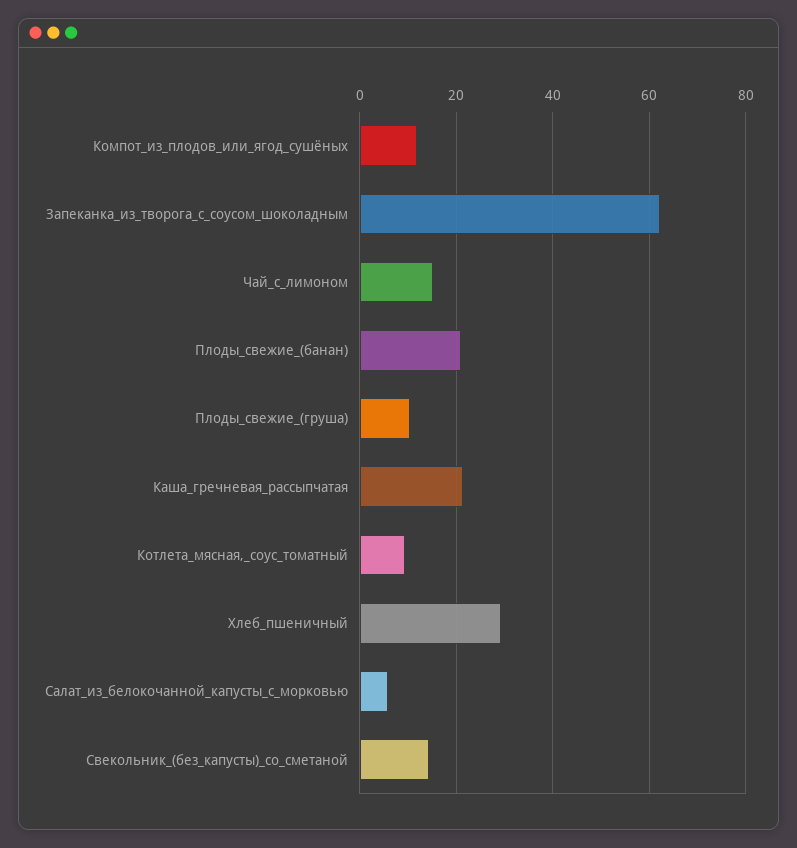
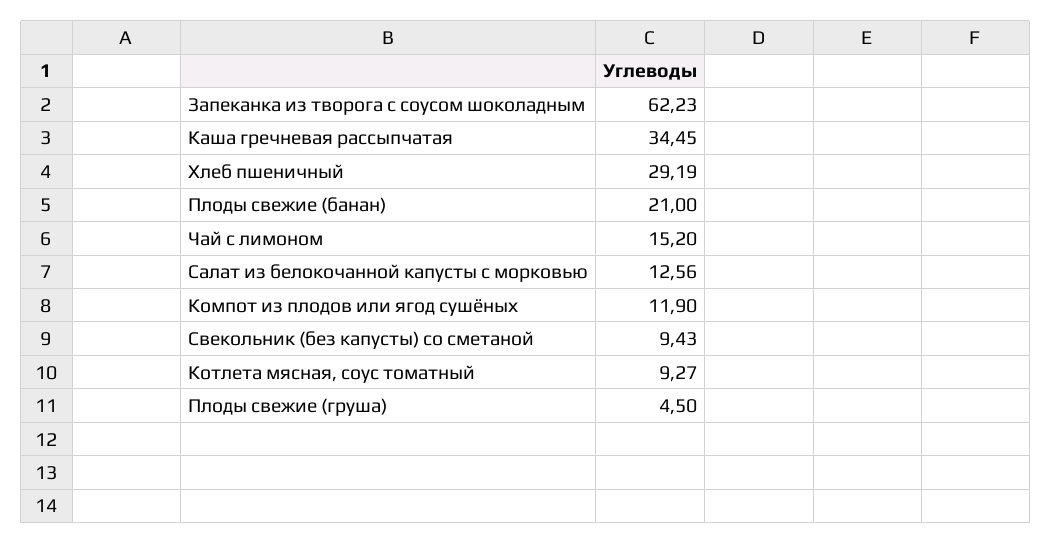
Плоды_свежие_(груша): 10 -> 4.5
Каша_гречневая_рассыпчатая: 22 -> 34.45
Салат_из_белокочанной_капусты_с_морковью: 6 -> 12.56
Свекольник_(без_капусты)_со_сметаной: 14 -> 9.43

